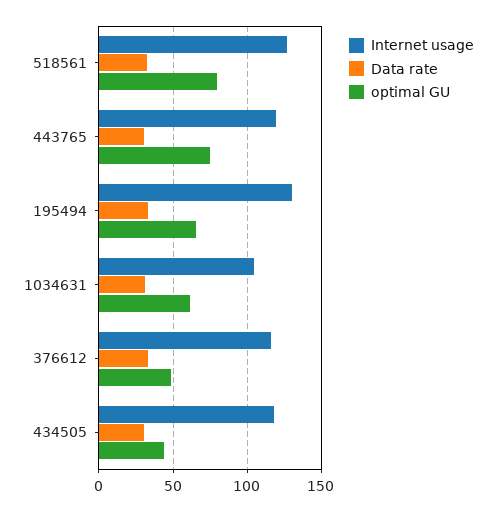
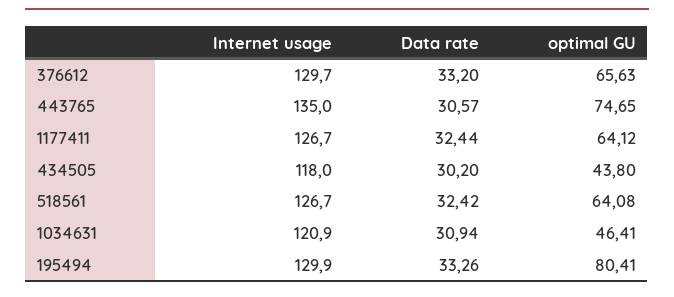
optimal GU, 518561: 80 -> 64.08
Internet usage, 443765: 120 -> 135
optimal GU, 195494: 65 -> 80.41
Internet usage, 1034631: 105 -> 120.9
optimal GU, 1034631: 60 -> 46.41
Internet usage, 376612: 115 -> 129.7
optimal GU, 376612: 50 -> 65.63
Internet usage, 1177411: none -> 126.7
Data rate, 1177411: none -> 32.44
optimal GU, 1177411: none -> 64.12

